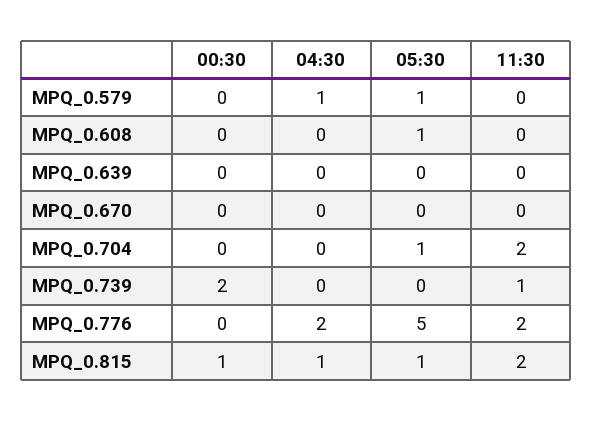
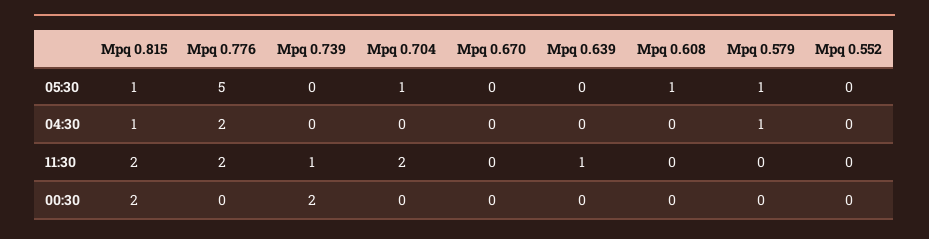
11:30, MPQ_0.639: 0 -> 1
00:30, MPQ_0.815: 1 -> 2
05:30, Mpq 0.552: none -> 0
04:30, Mpq 0.552: none -> 0
11:30, Mpq 0.552: none -> 0
00:30, Mpq 0.552: none -> 0

